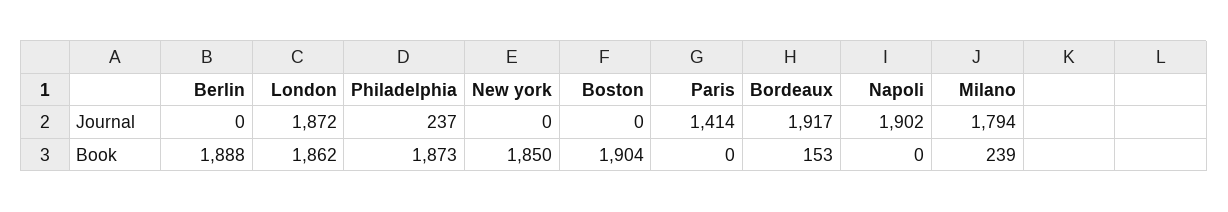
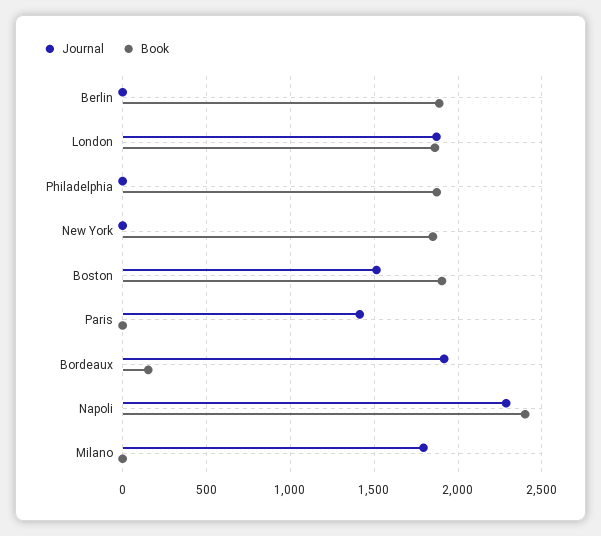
Journal, Philadelphia: 237 -> 0
Journal, Boston: 0 -> 1500
Journal, Napoli: 1902 -> 2300
Book, Napoli: 0 -> 2400
Book, Milano: 239 -> 0

